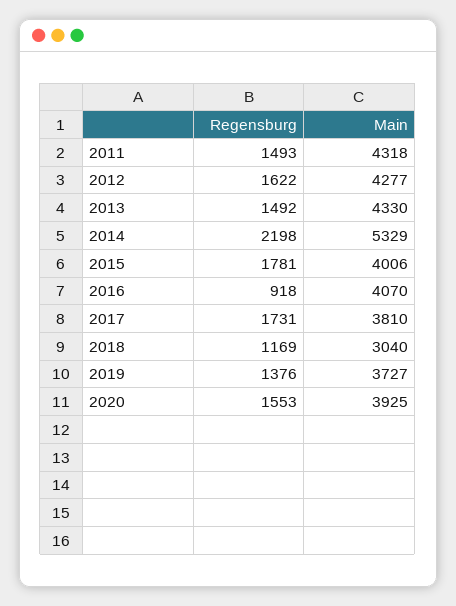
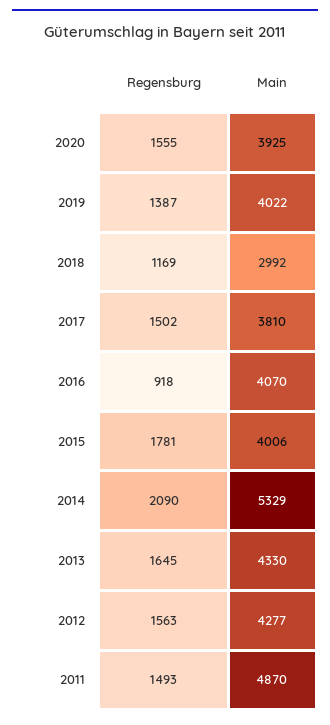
Main, 2011: 4318 -> 4870
Regensburg, 2012: 1622 -> 1563
Regensburg, 2013: 1492 -> 1645
Regensburg, 2014: 2198 -> 2090
Regensburg, 2017: 1731 -> 1502
Main, 2018: 3040 -> 2992
Regensburg, 2019: 1376 -> 1387
Main, 2019: 3727 -> 4022
Regensburg, 2020: 1553 -> 1555

